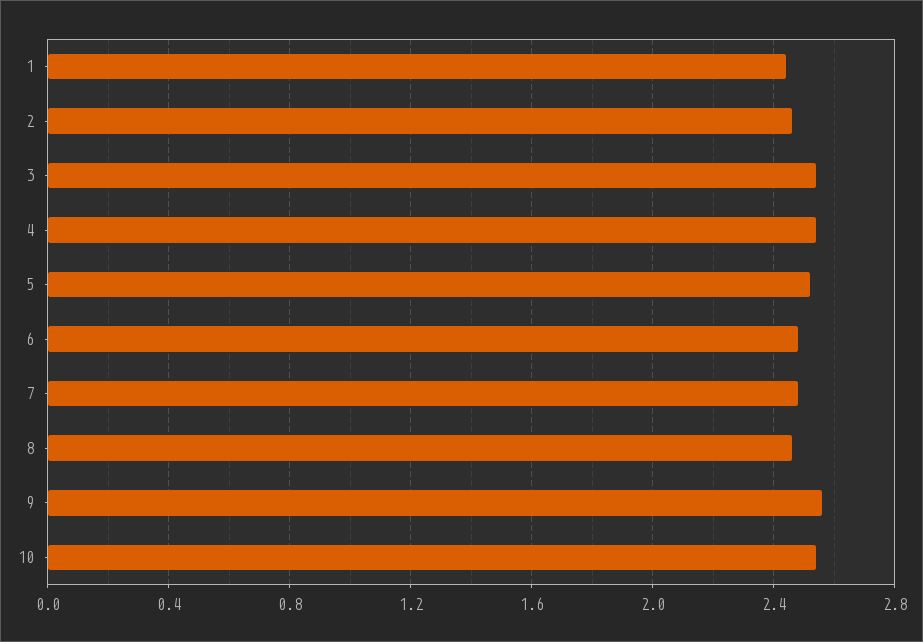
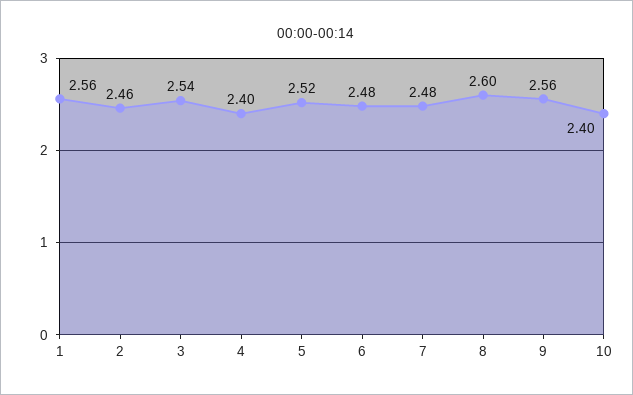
1: 2.45 -> 2.56
4: 2.55 -> 2.4
8: 2.45 -> 2.6
10: 2.55 -> 2.4

